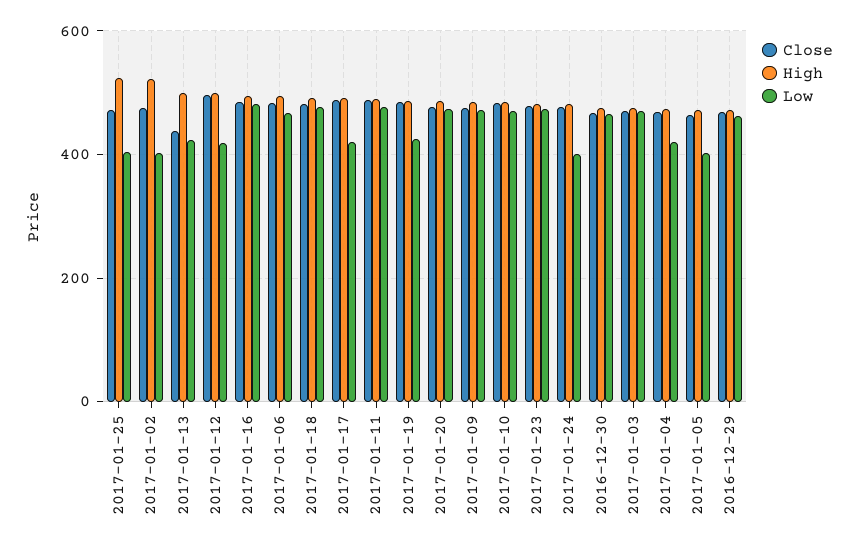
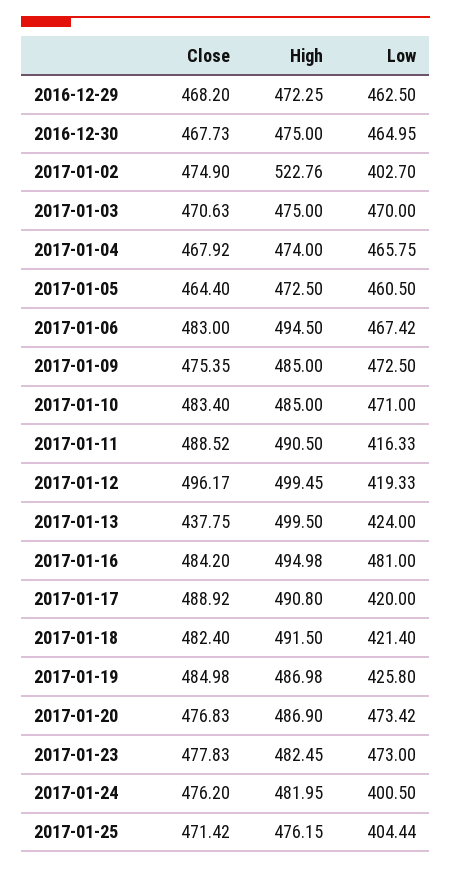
High, 2017-01-25: 520 -> 476.15
Low, 2017-01-18: 480 -> 421.4
Low, 2017-01-11: 480 -> 416.33
Low, 2017-01-04: 420 -> 465.75
Low, 2017-01-05: 400 -> 460.5

